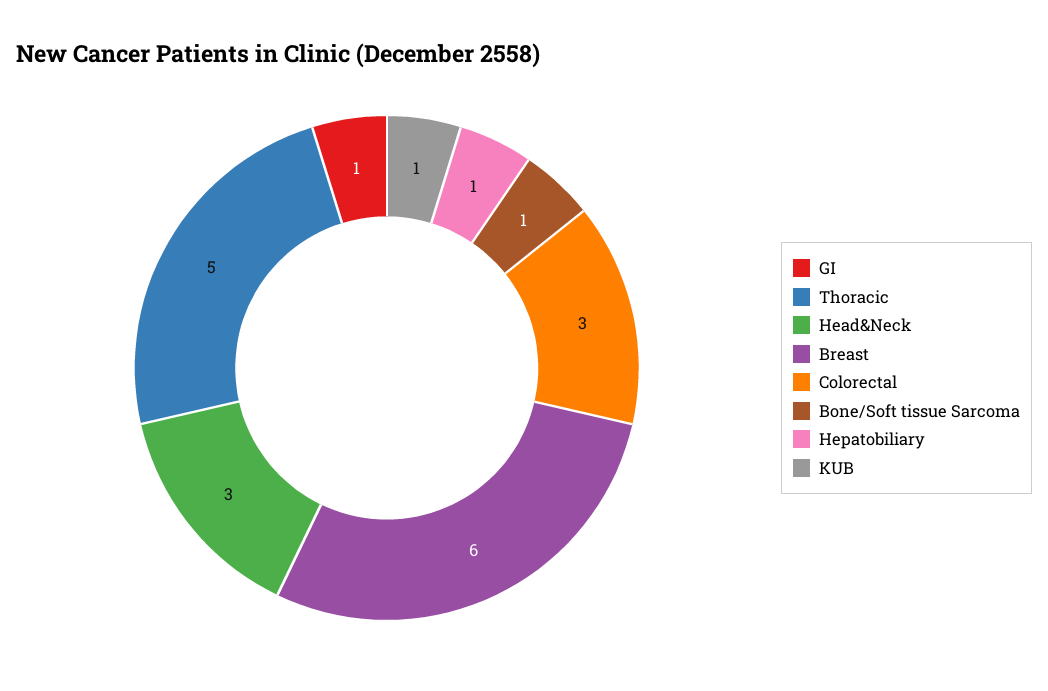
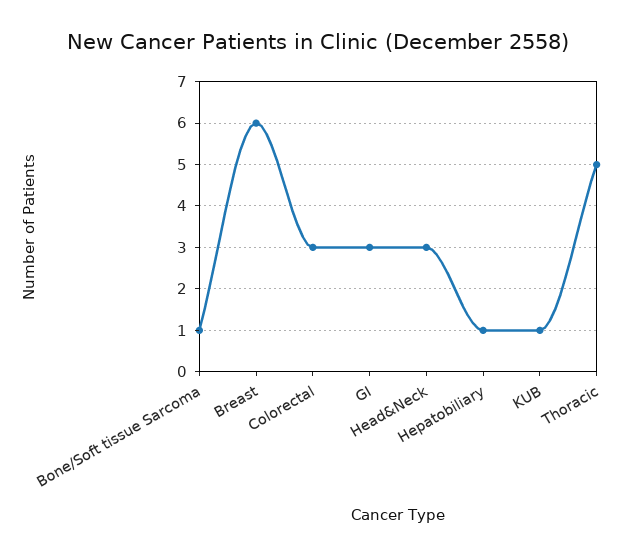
GI: 1 -> 3

